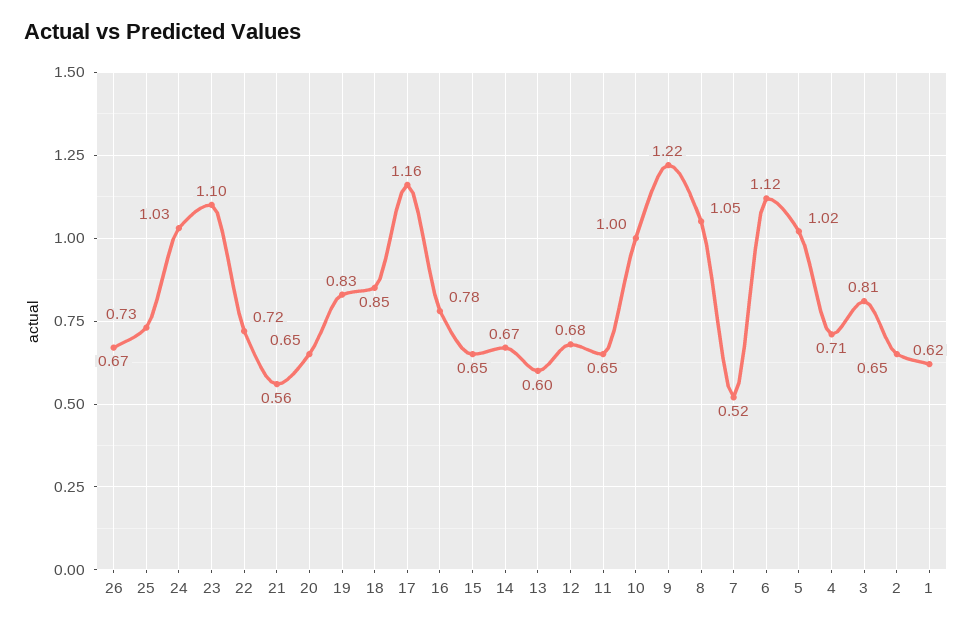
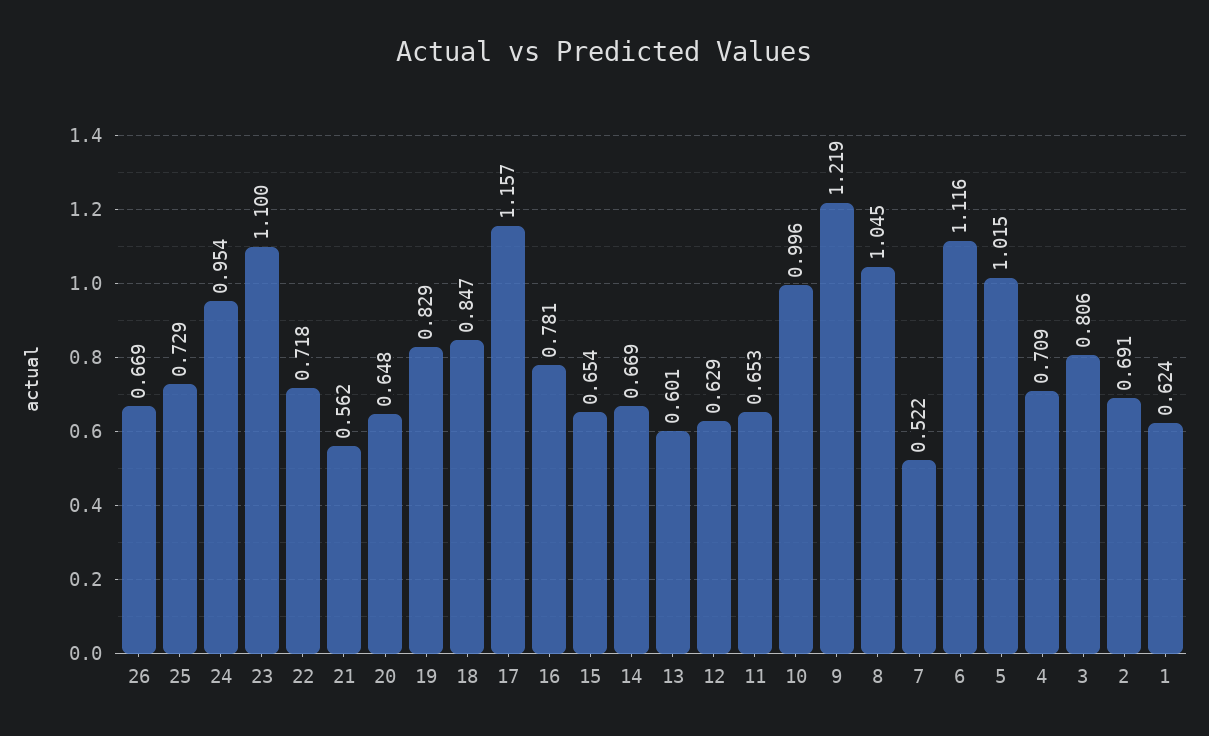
24: 1.03 -> 0.954
12: 0.68 -> 0.629
2: 0.65 -> 0.691

